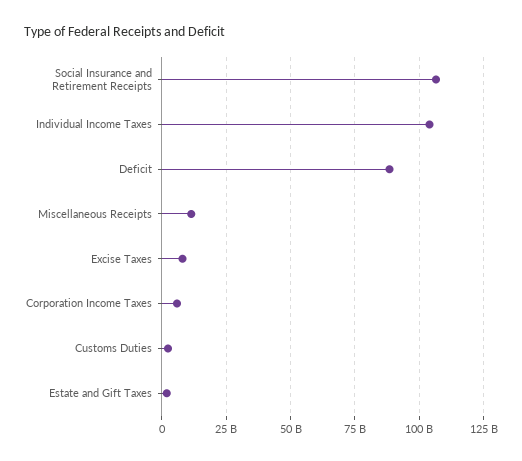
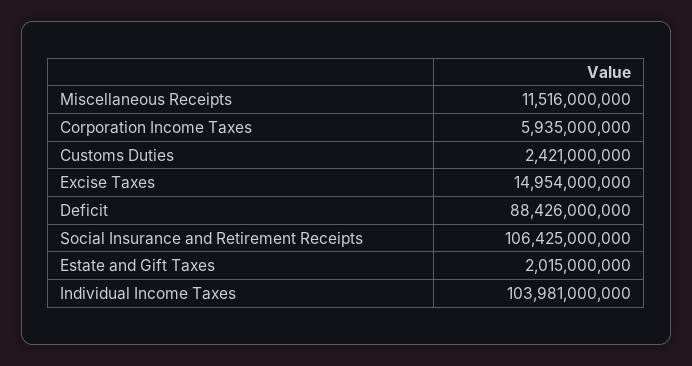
Excise Taxes: 7500000000 -> 14954000000

